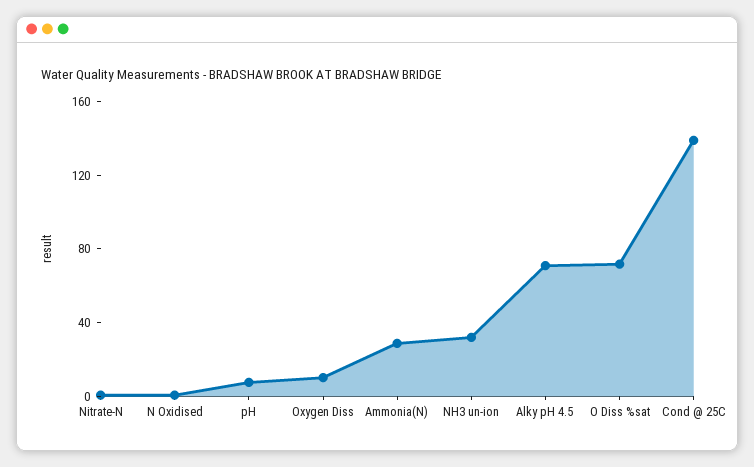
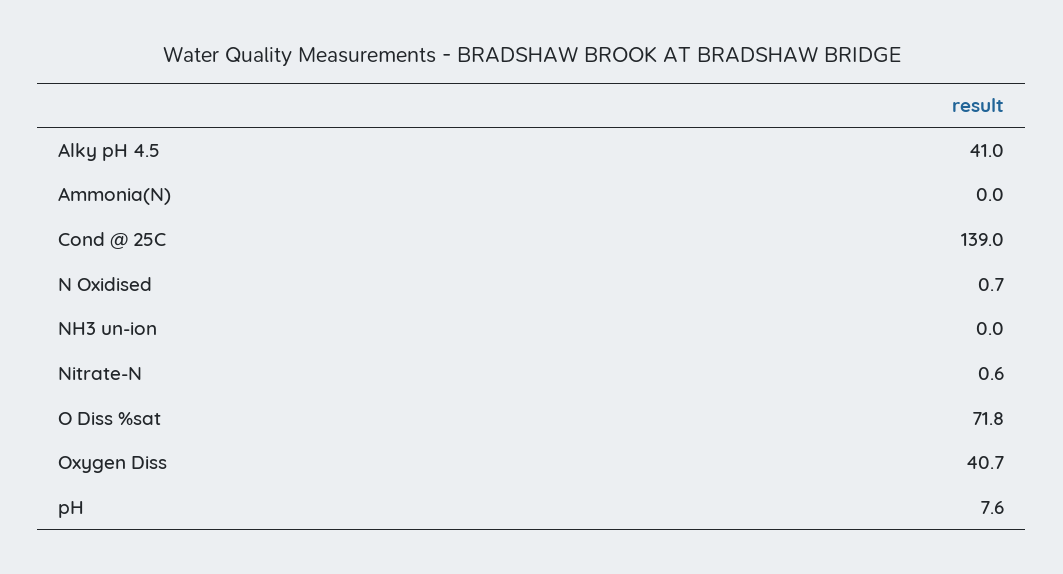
Oxygen Diss: 10 -> 40.7
Ammonia(N): 30 -> 0
NH3 un-ion: 30 -> 0
Alky pH 4.5: 70 -> 41

